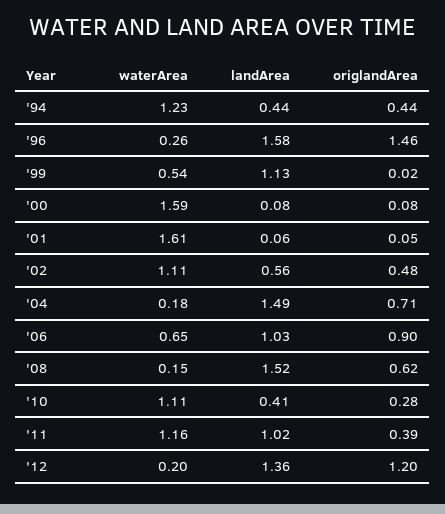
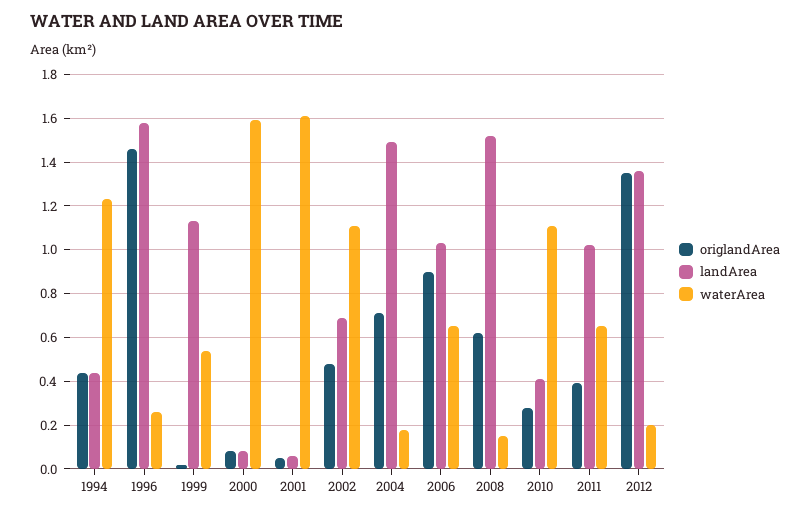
landArea, '02: 0.56 -> 0.7
waterArea, '11: 1.16 -> 0.65
origlandArea, '12: 1.2 -> 1.35

